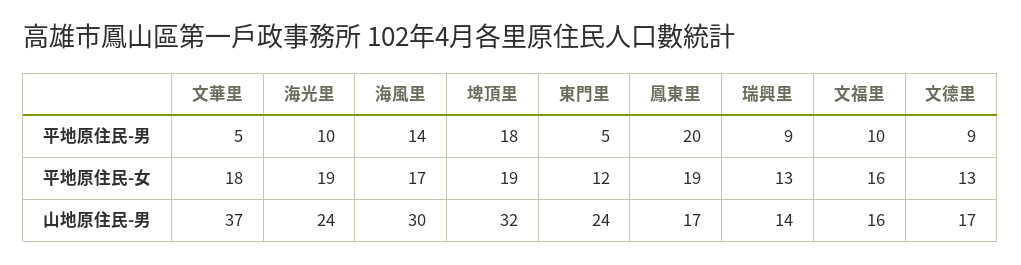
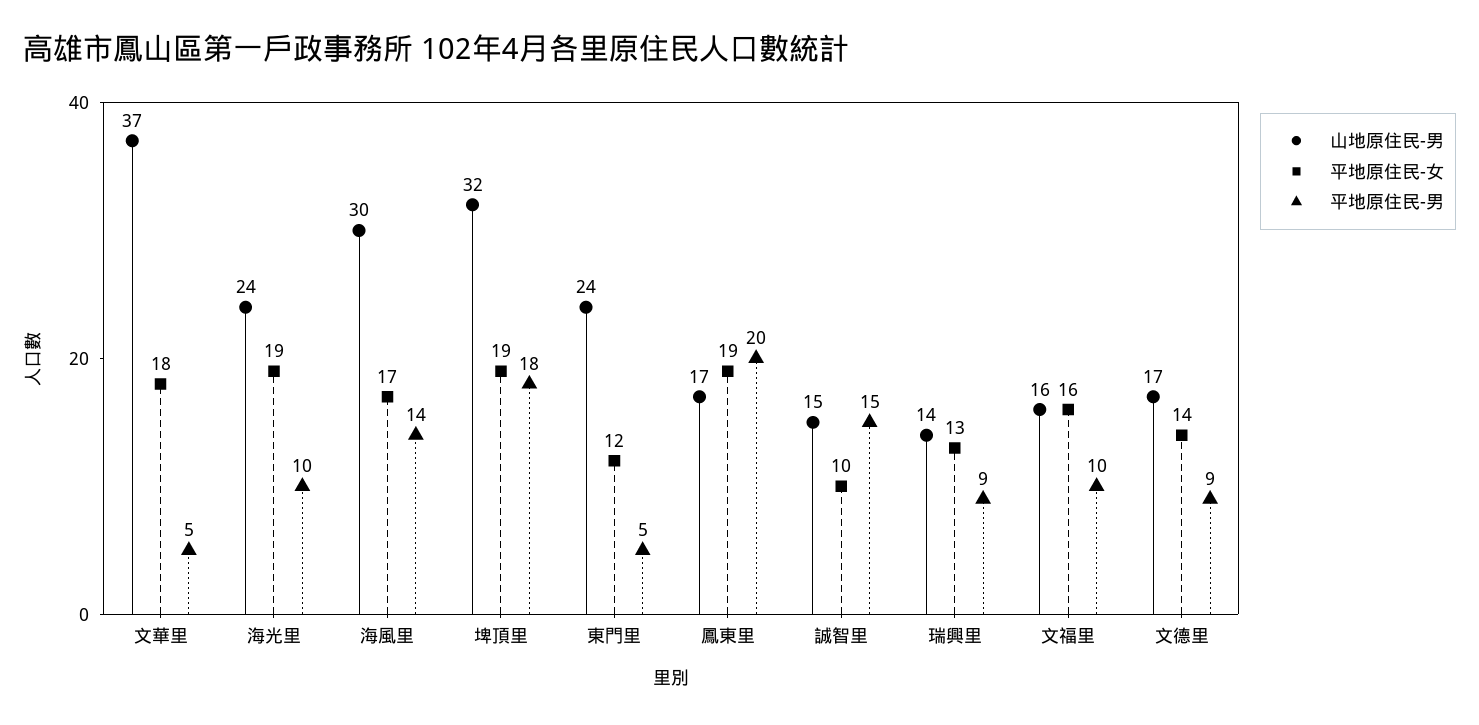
平地原住民-女, 文德里: 13 -> 14
山地原住民-男, 誠智里: none -> 15
平地原住民-女, 誠智里: none -> 10
平地原住民-男, 誠智里: none -> 15

